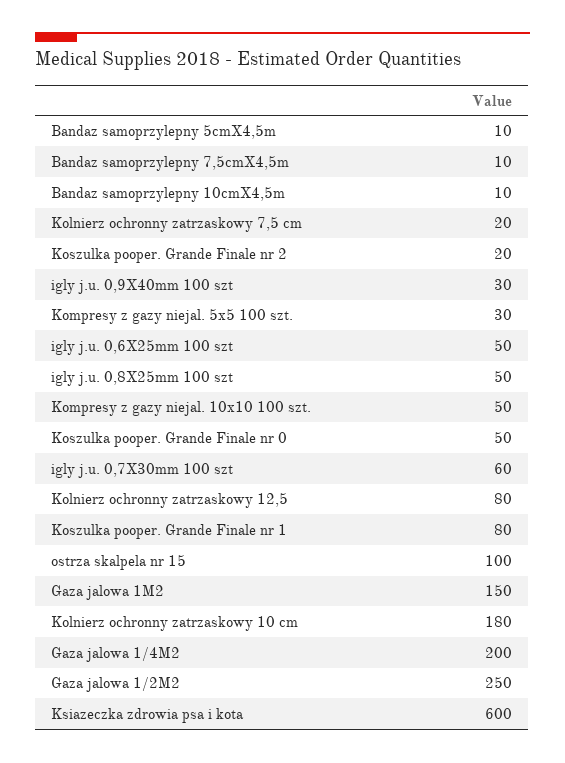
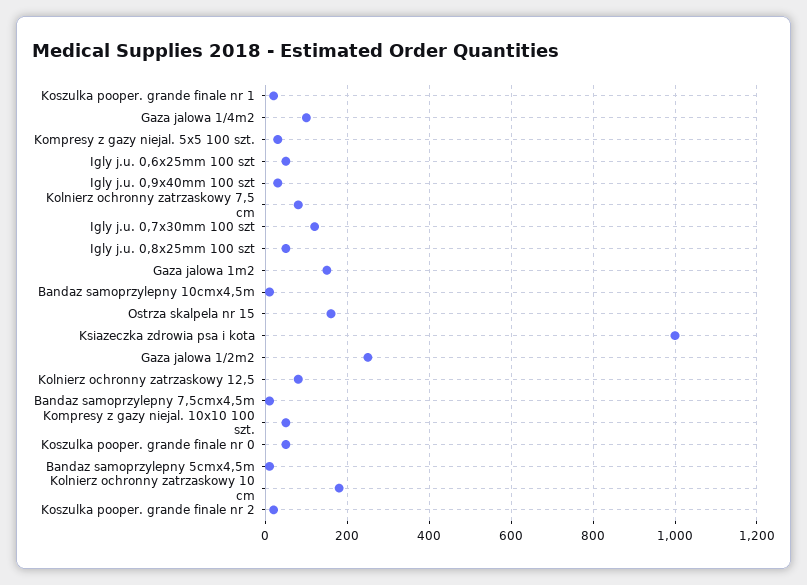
Kolnierz ochronny zatrzaskowy 7,5 cm: 20 -> 80
igly j.u. 0,7X30mm 100 szt: 60 -> 120
Koszulka pooper. Grande Finale nr 1: 80 -> 20
ostrza skalpela nr 15: 100 -> 160
Gaza jalowa 1/4M2: 200 -> 100
Ksiazeczka zdrowia psa i kota: 600 -> 1000

